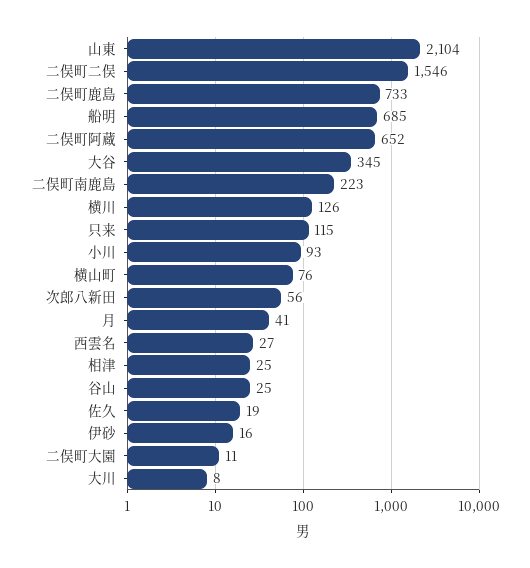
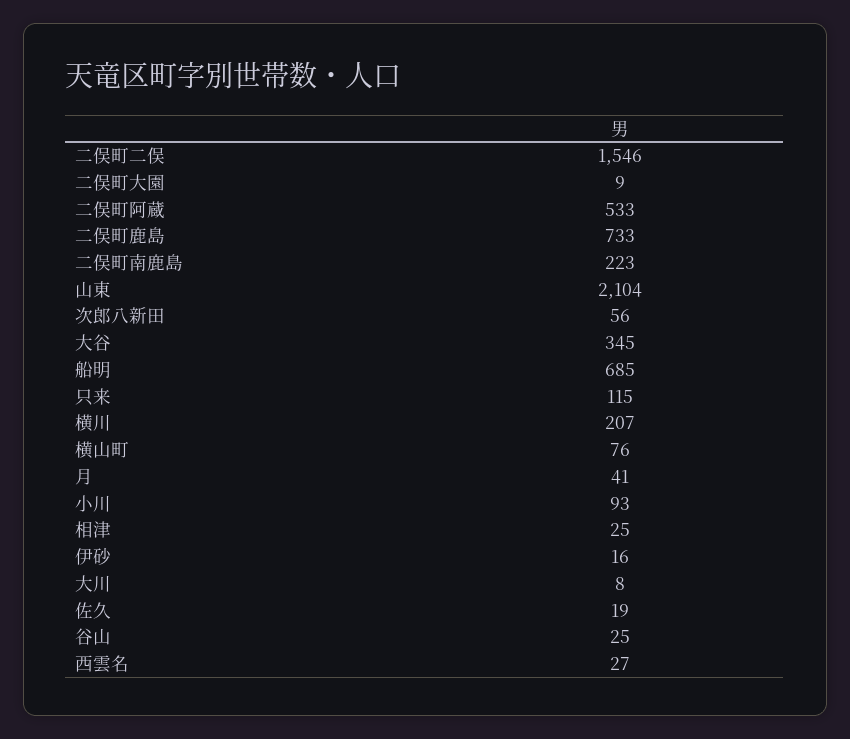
二俣町阿蔵: 652 -> 533
横川: 126 -> 207
二俣町大園: 11 -> 9

